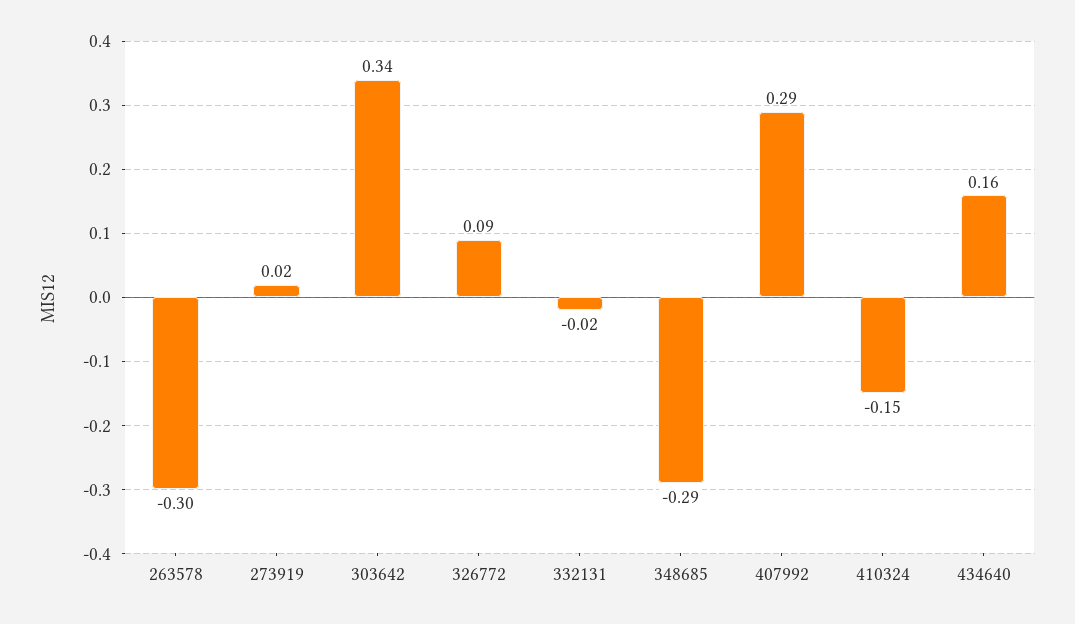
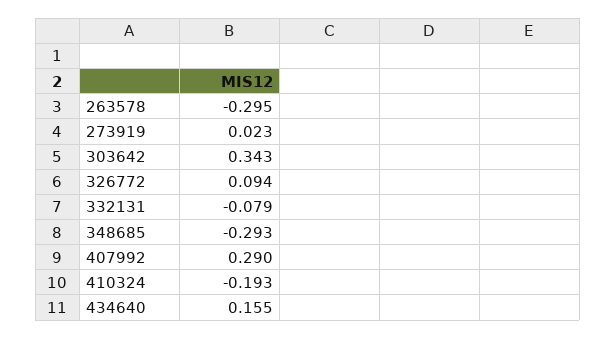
332131: -0.02 -> -0.079
410324: -0.15 -> -0.193

